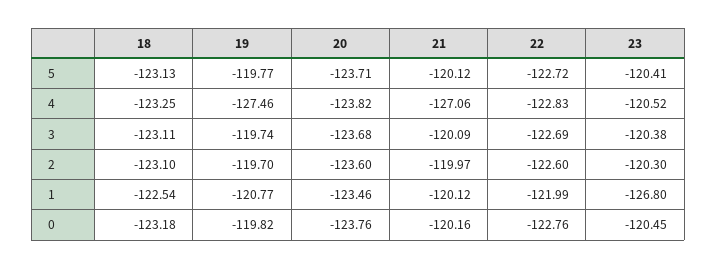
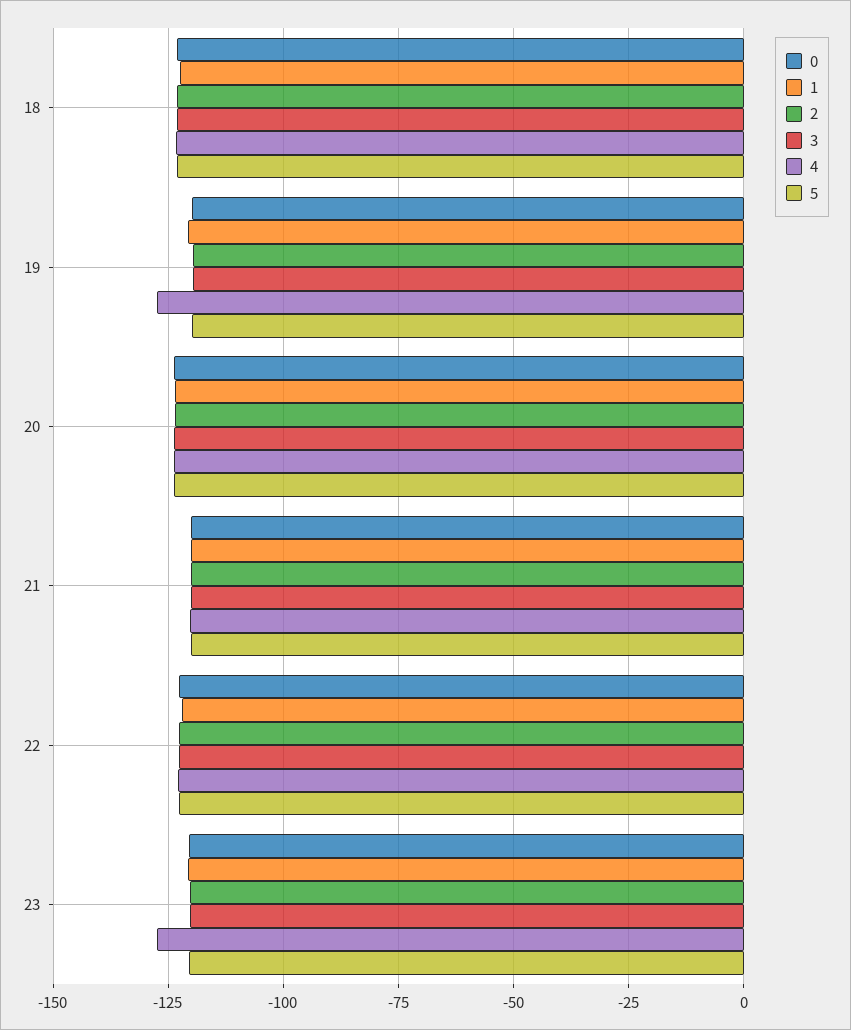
4, 21: -127.06 -> -120
4, 23: -120.52 -> -127.5
1, 23: -126.8 -> -120

